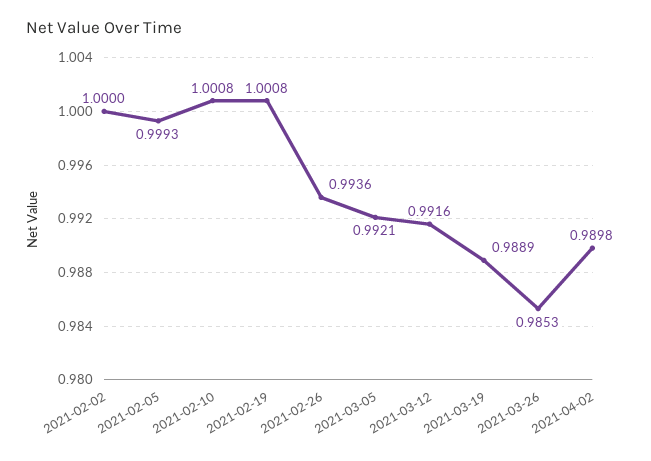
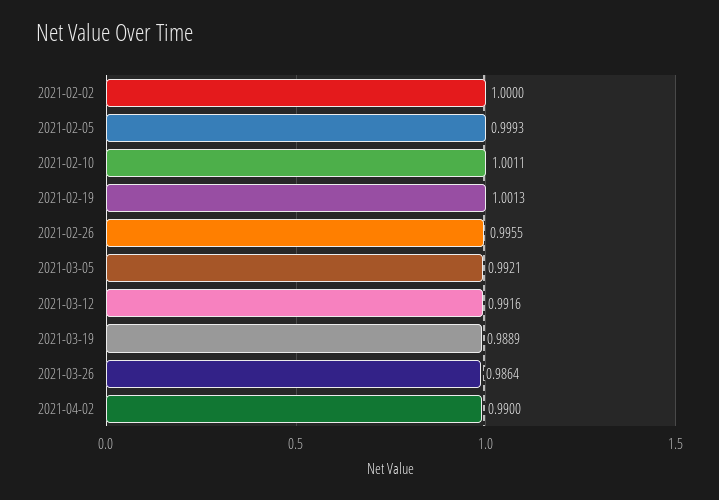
2021-02-10: 1.0008 -> 1.0011
2021-02-19: 1.0008 -> 1.0013
2021-02-26: 0.9936 -> 0.9955
2021-03-26: 0.9853 -> 0.9864
2021-04-02: 0.9898 -> 0.99

